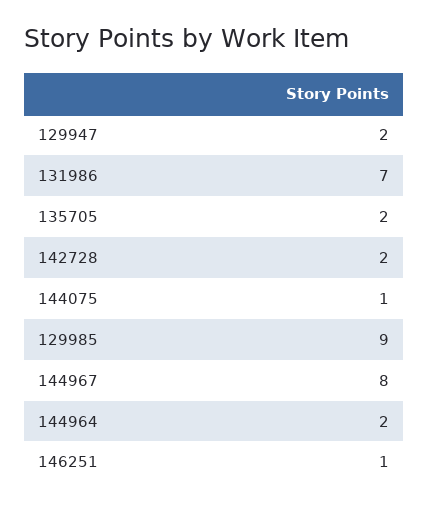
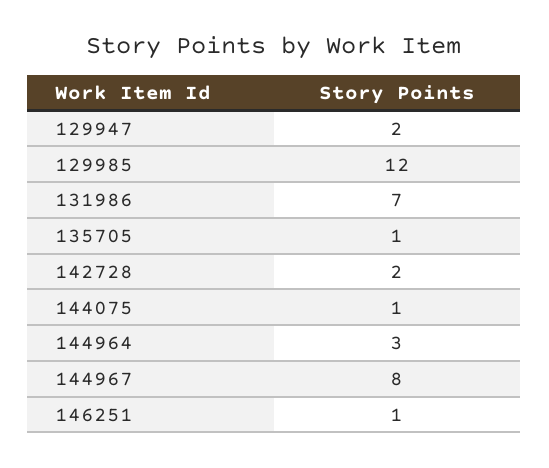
135705: 2 -> 1
129985: 9 -> 12
144964: 2 -> 3

